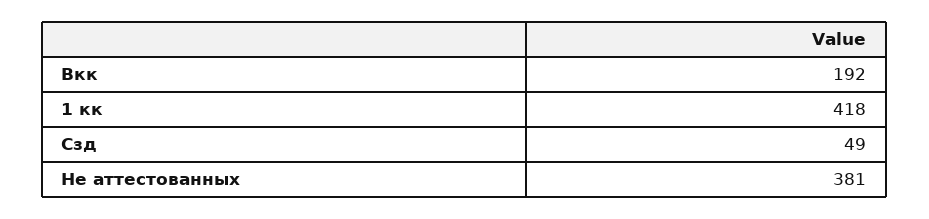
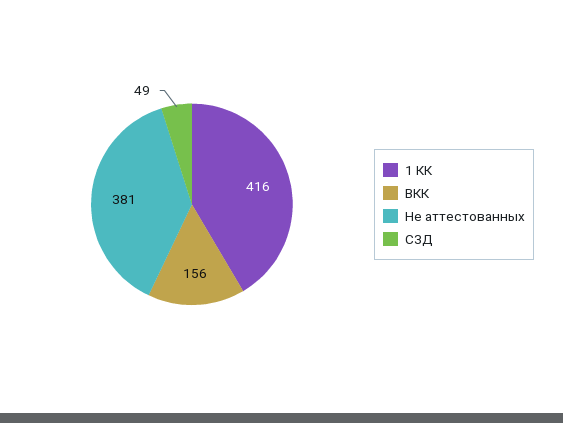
Вкк: 192 -> 156
1 кк: 418 -> 416

